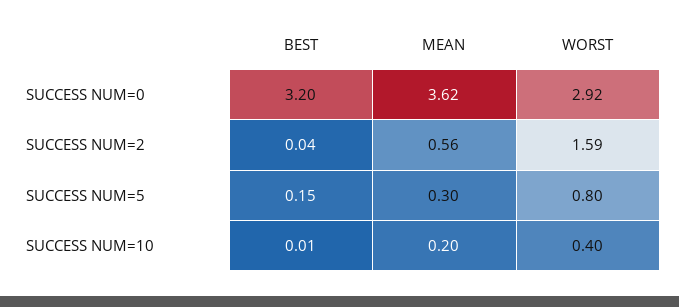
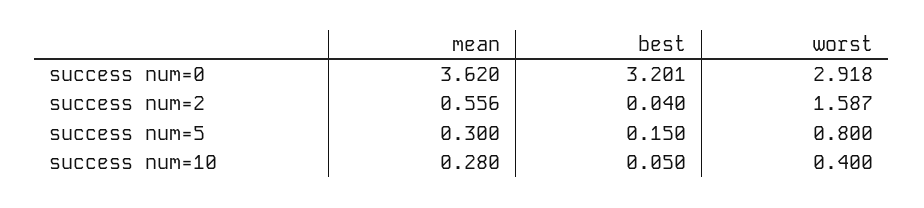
BEST, SUCCESS NUM=10: 0.01 -> 0.05
MEAN, SUCCESS NUM=10: 0.2 -> 0.28

